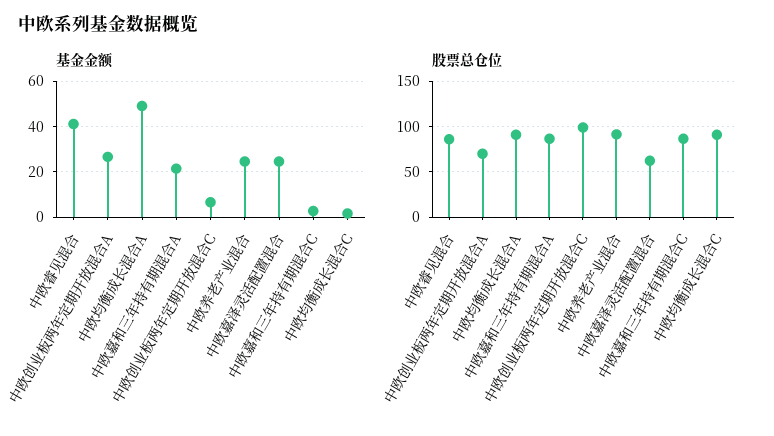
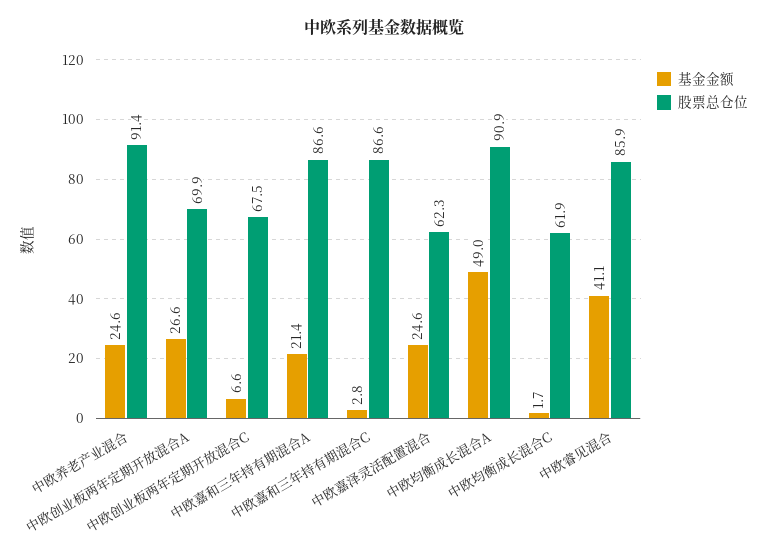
股票总仓位, 中欧创业板两年定期开放混合C: 100 -> 67.5
股票总仓位, 中欧均衡成长混合C: 90 -> 61.9

